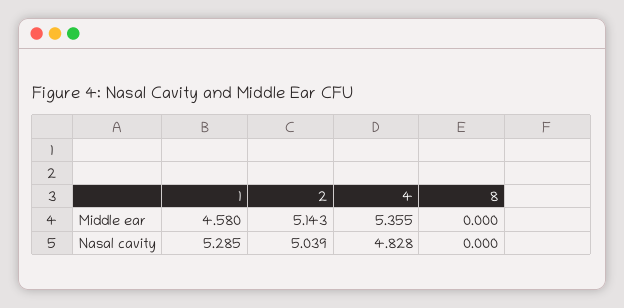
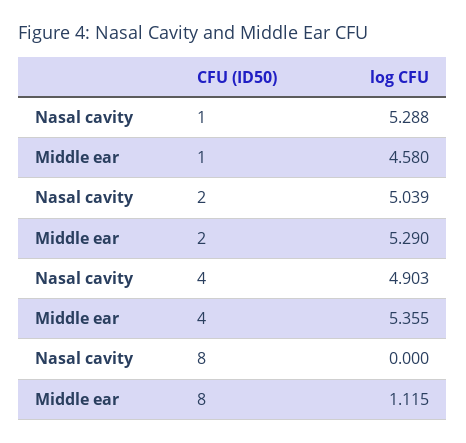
2, Middle ear: 5.143 -> 5.29
8, Middle ear: 0 -> 1.115
1, Nasal cavity: 5.285 -> 5.288
4, Nasal cavity: 4.828 -> 4.903

